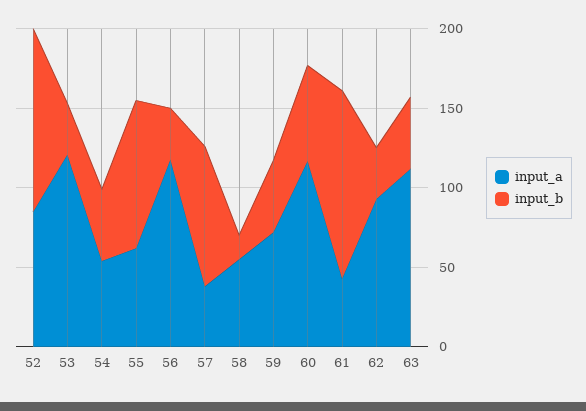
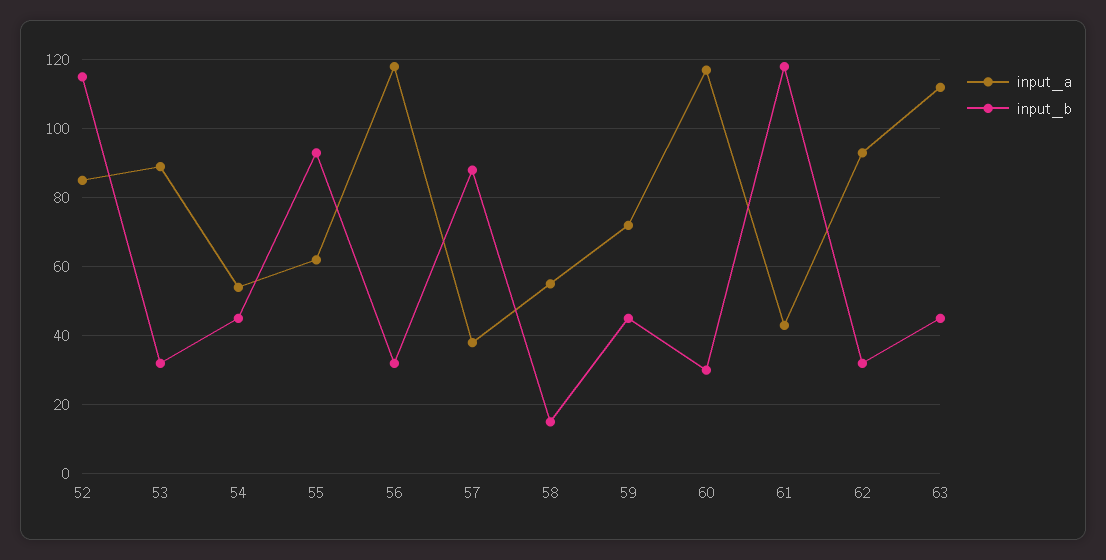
input_a, 53: 120 -> 90
input_b, 60: 60 -> 30

